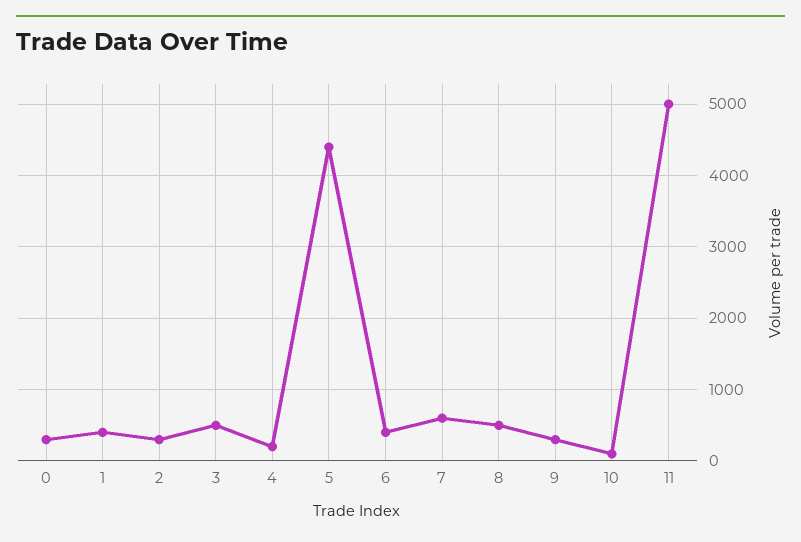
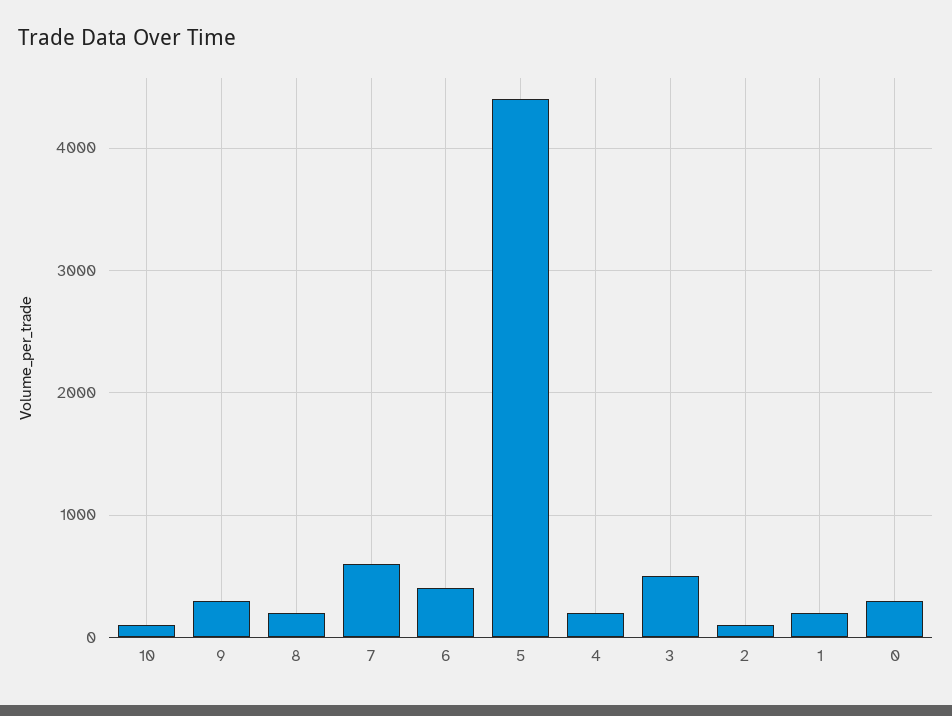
1: 400 -> 200
2: 300 -> 100
8: 500 -> 200
11: 5000 -> none

